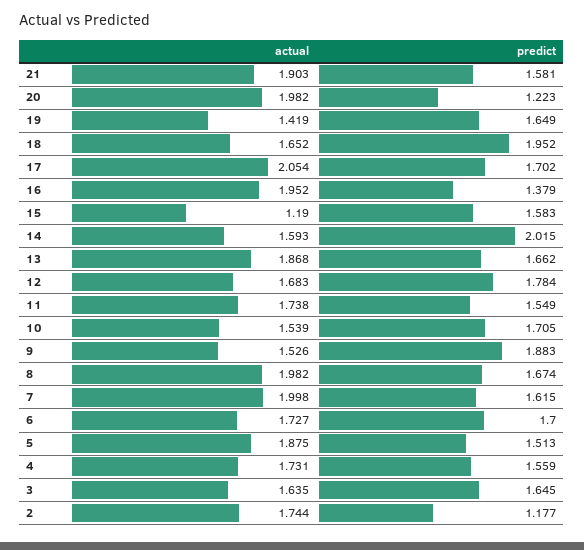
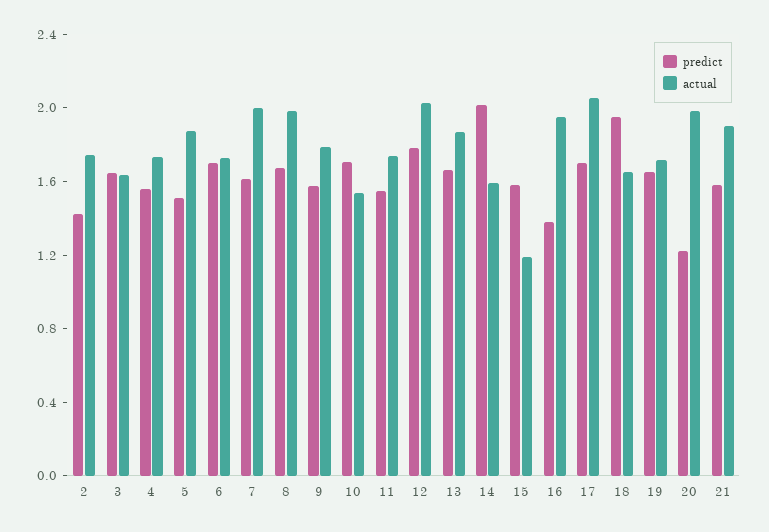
actual, 19: 1.419 -> 1.7
actual, 12: 1.683 -> 2
actual, 9: 1.526 -> 1.8
predict, 9: 1.883 -> 1.6
predict, 2: 1.177 -> 1.4

